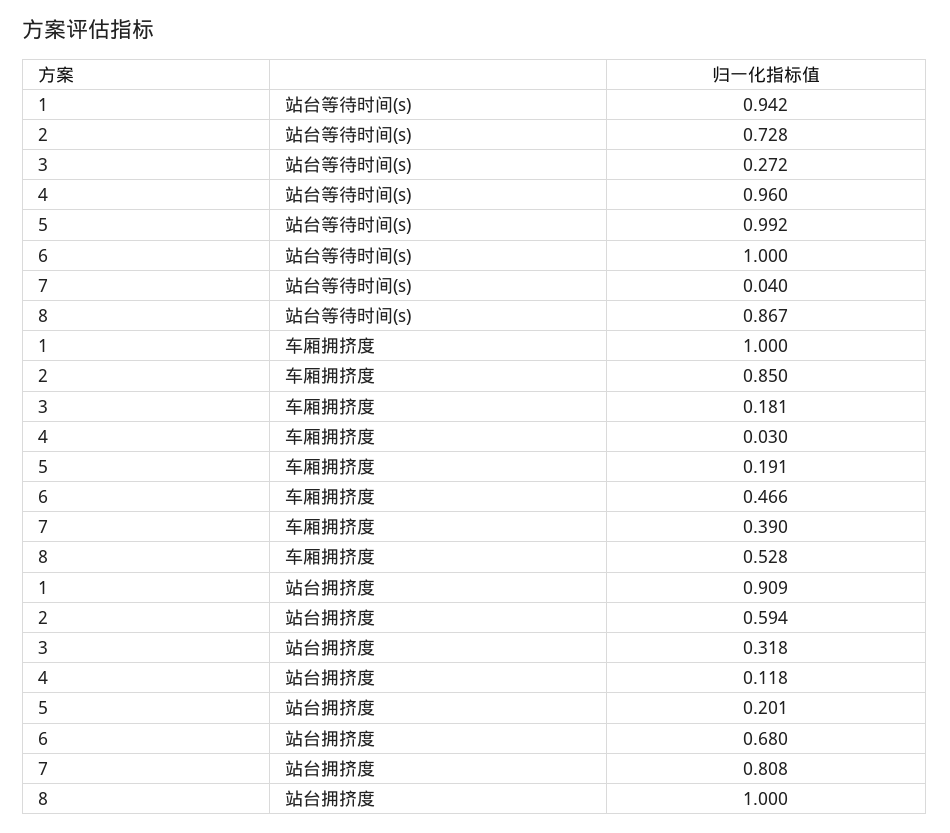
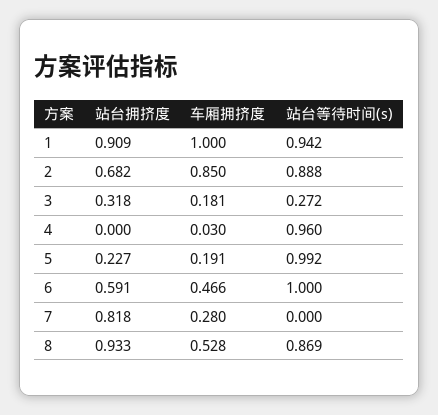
2, 站台等待时间(s): 0.728 -> 0.888
7, 站台等待时间(s): 0.04 -> 0
8, 站台等待时间(s): 0.867 -> 0.869
7, 车厢拥挤度: 0.39 -> 0.28
2, 站台拥挤度: 0.594 -> 0.682
4, 站台拥挤度: 0.118 -> 0
5, 站台拥挤度: 0.201 -> 0.227
6, 站台拥挤度: 0.68 -> 0.591
7, 站台拥挤度: 0.808 -> 0.818
8, 站台拥挤度: 1 -> 0.933

